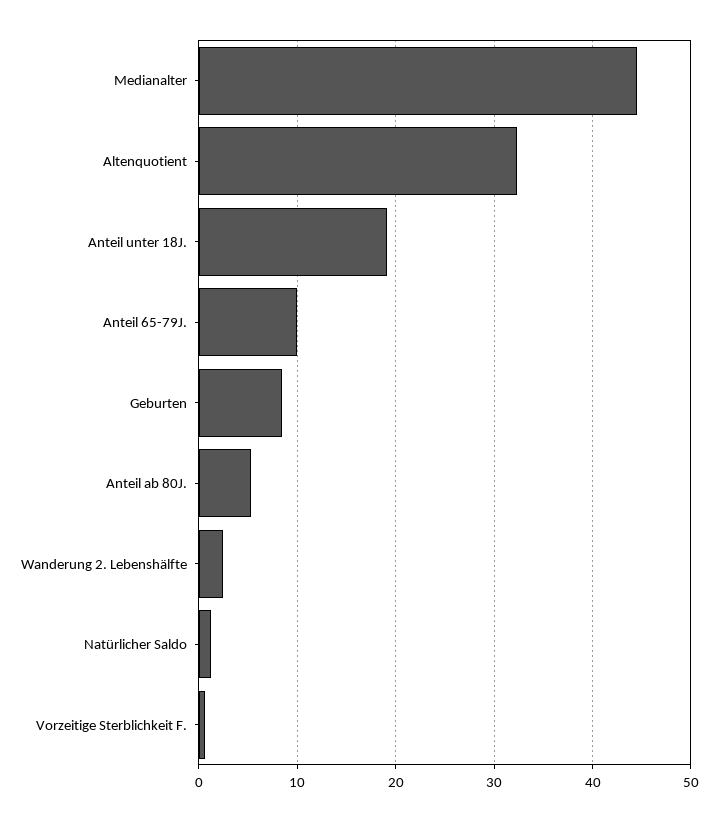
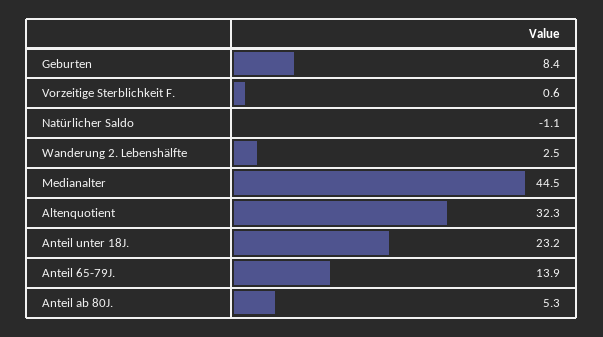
Anteil unter 18J.: 19 -> 23.2
Anteil 65-79J.: 10 -> 13.9
Natürlicher Saldo: 1 -> -1.1

